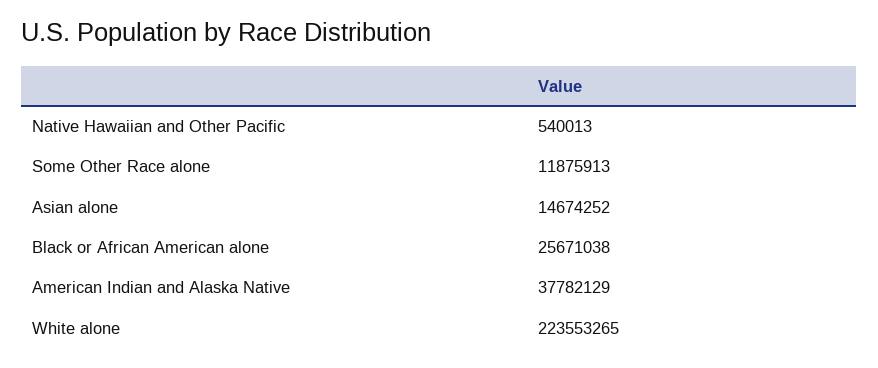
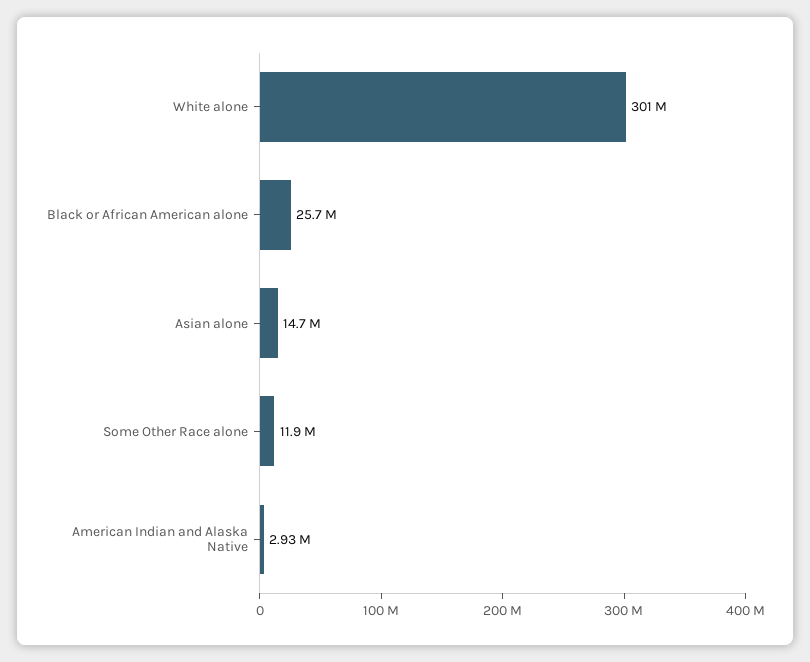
Native Hawaiian and Other Pacific: 540013 -> none
American Indian and Alaska Native: 37782129 -> 2930000
White alone: 223553265 -> 301000000

